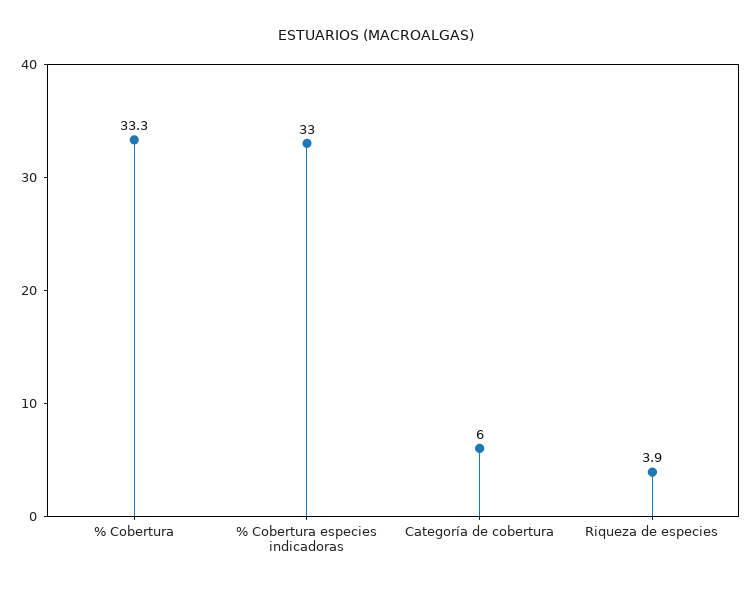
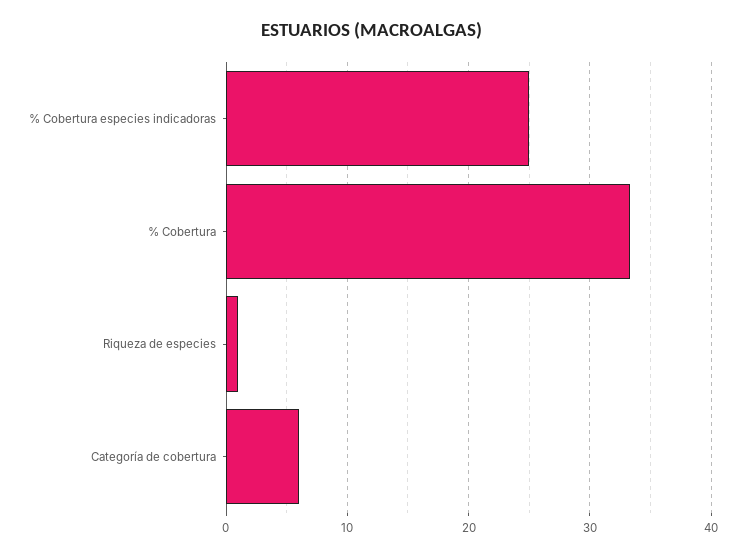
% Cobertura especies indicadoras: 33 -> 25
Riqueza de especies: 3.9 -> 1

